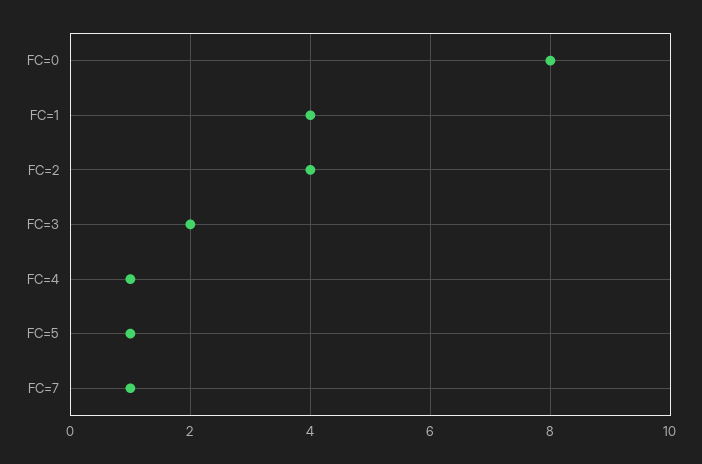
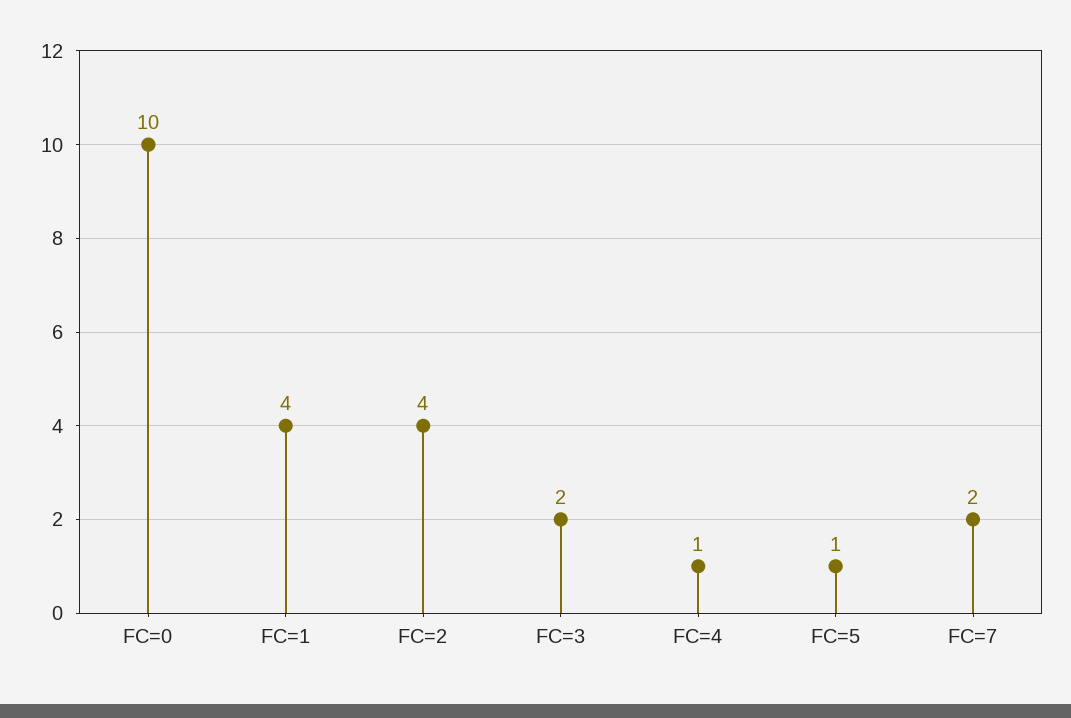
FC=0: 8 -> 10
FC=7: 1 -> 2

